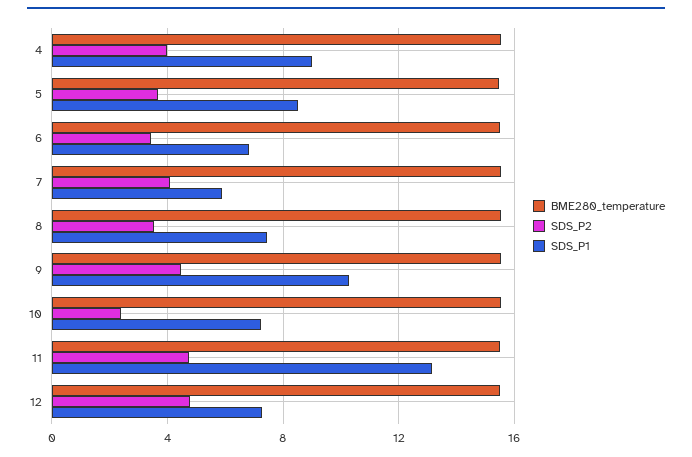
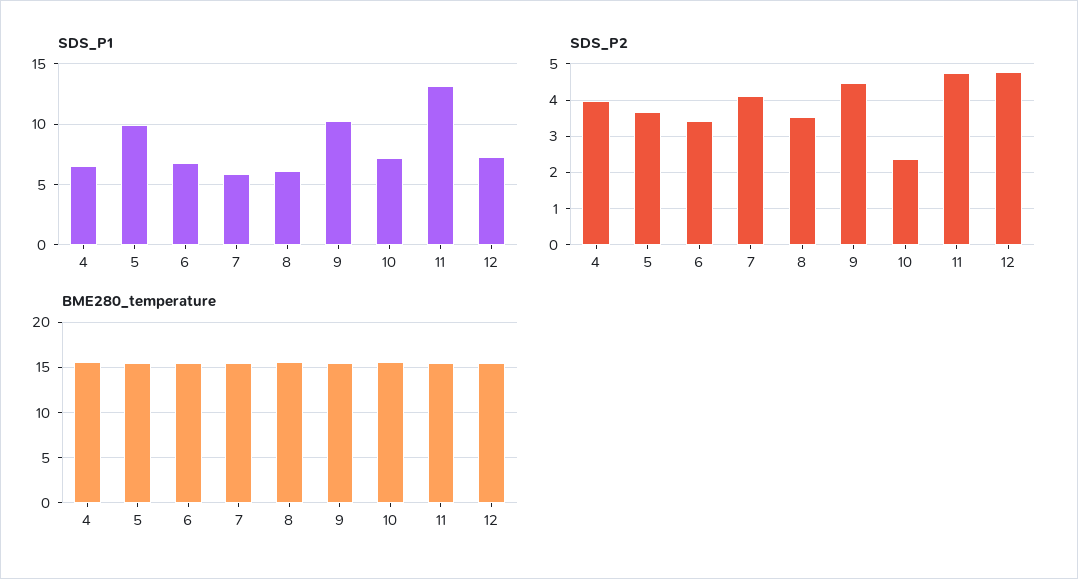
SDS_P1, 4: 9 -> 6.5
SDS_P1, 5: 8.5 -> 10
SDS_P1, 8: 7.5 -> 6

